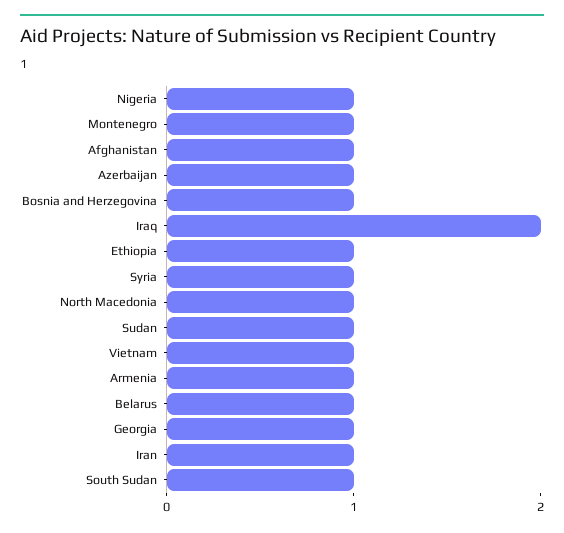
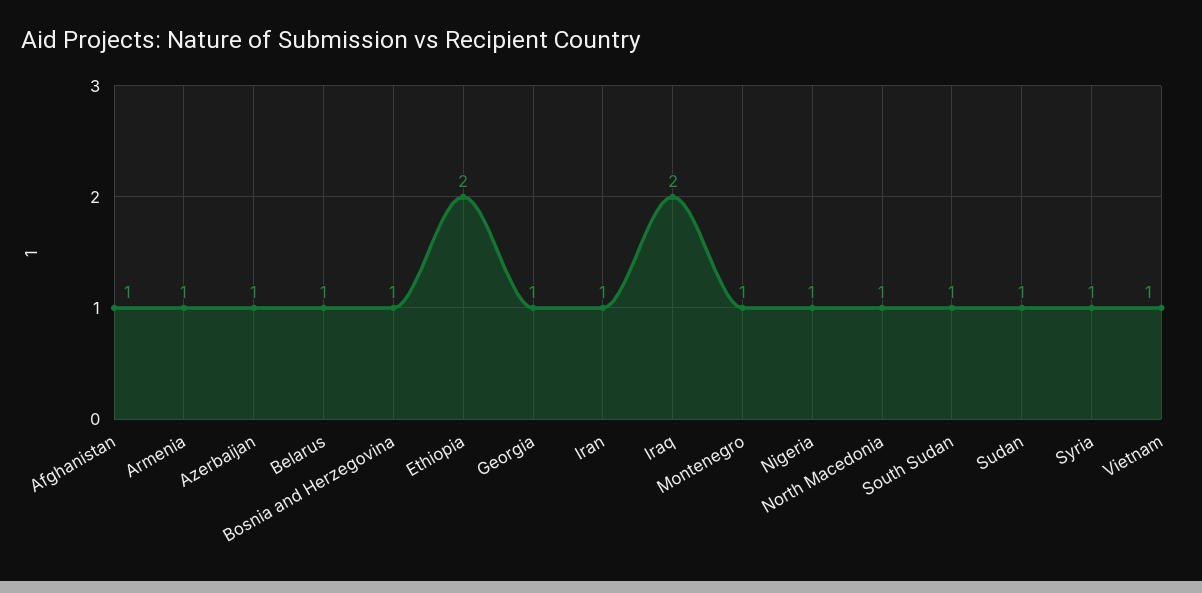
Ethiopia: 1 -> 2

